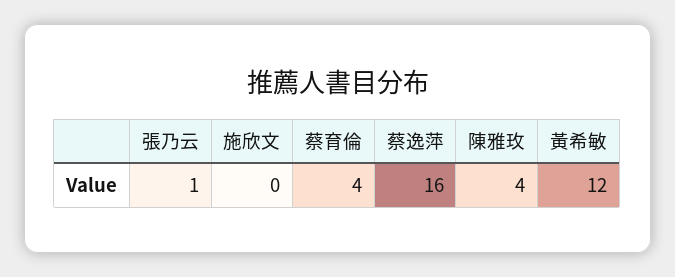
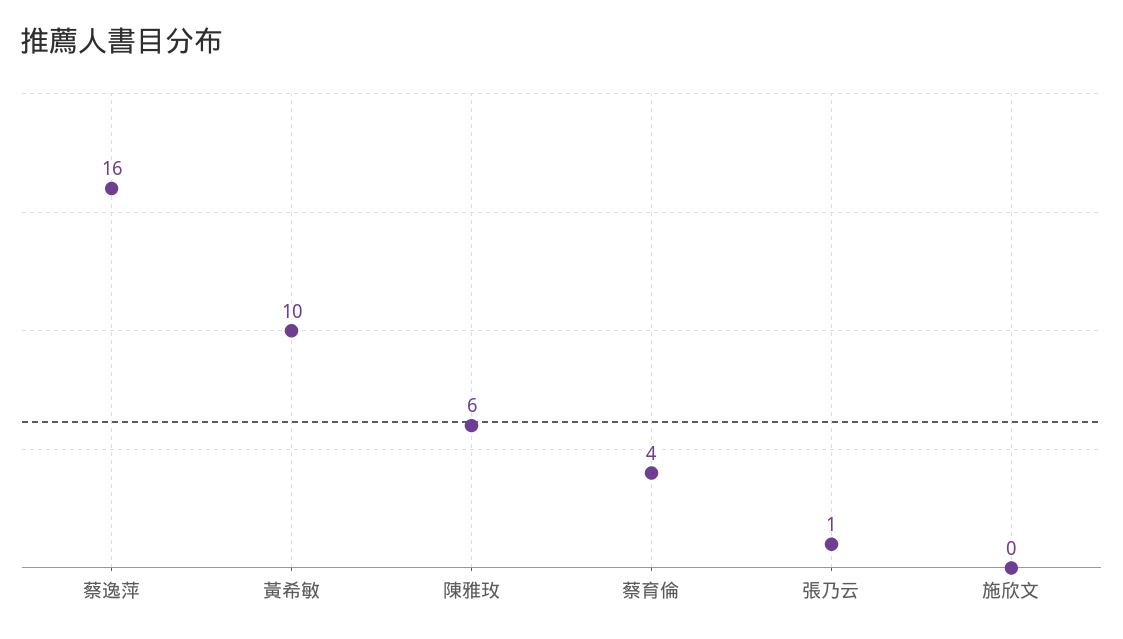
陳雅玫: 4 -> 6
黃希敏: 12 -> 10

